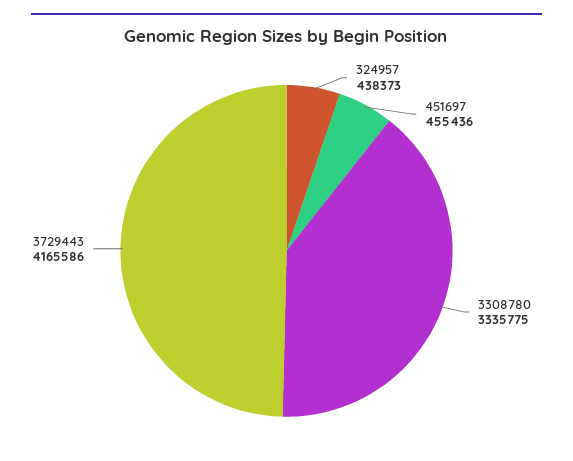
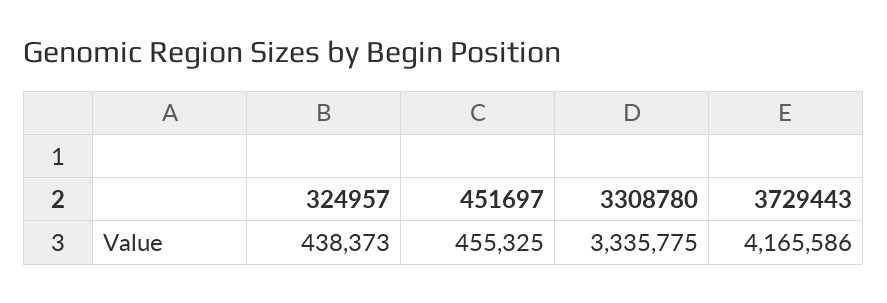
451697: 455436 -> 455325

